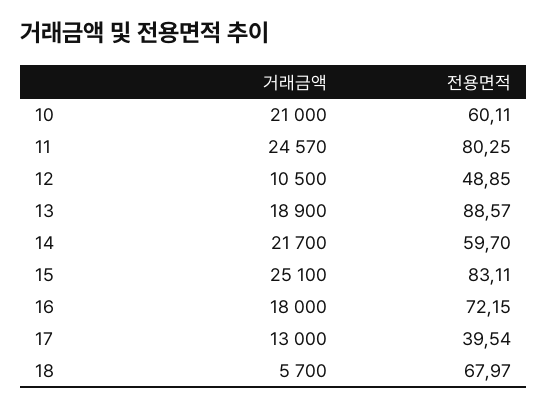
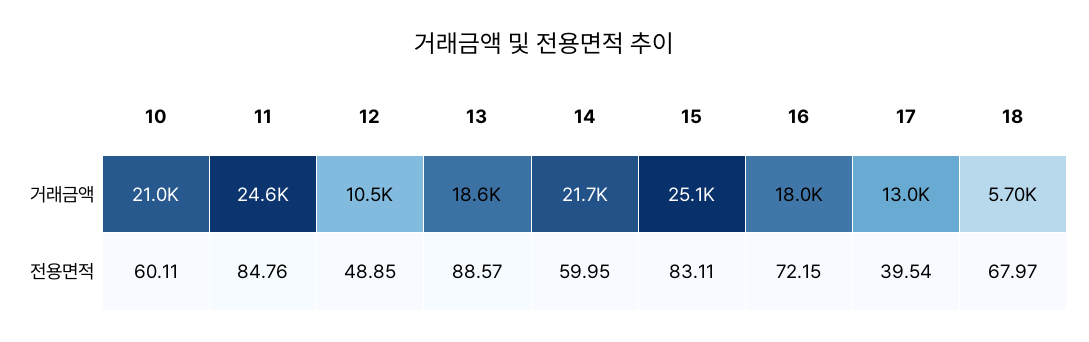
전용면적, 11: 80.25 -> 84.76
거래금액, 13: 18900 -> 18600
전용면적, 14: 59.7 -> 59.95

